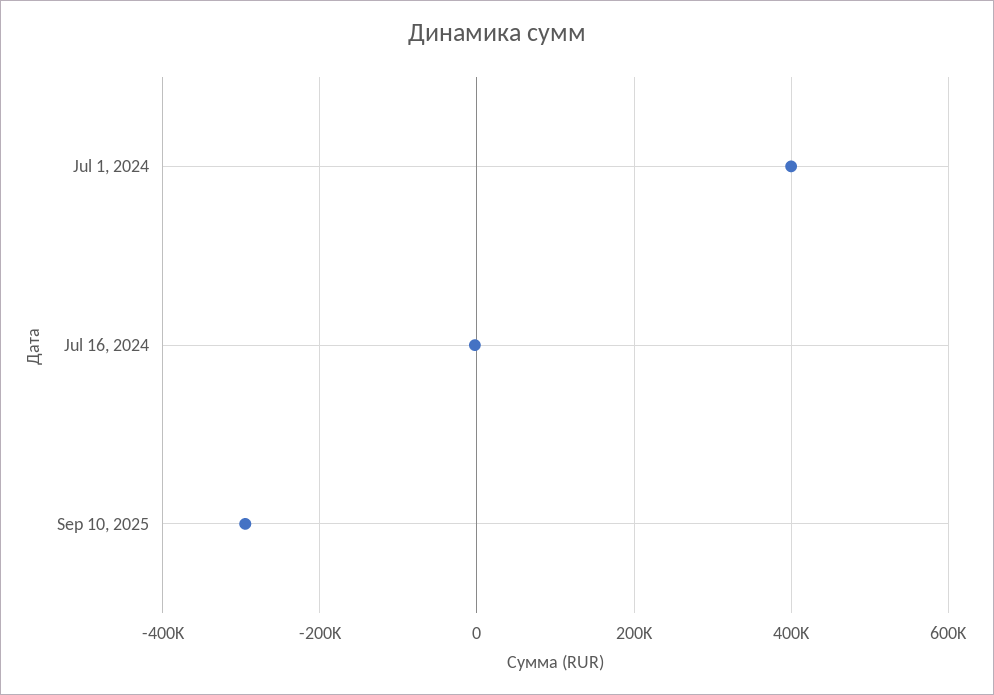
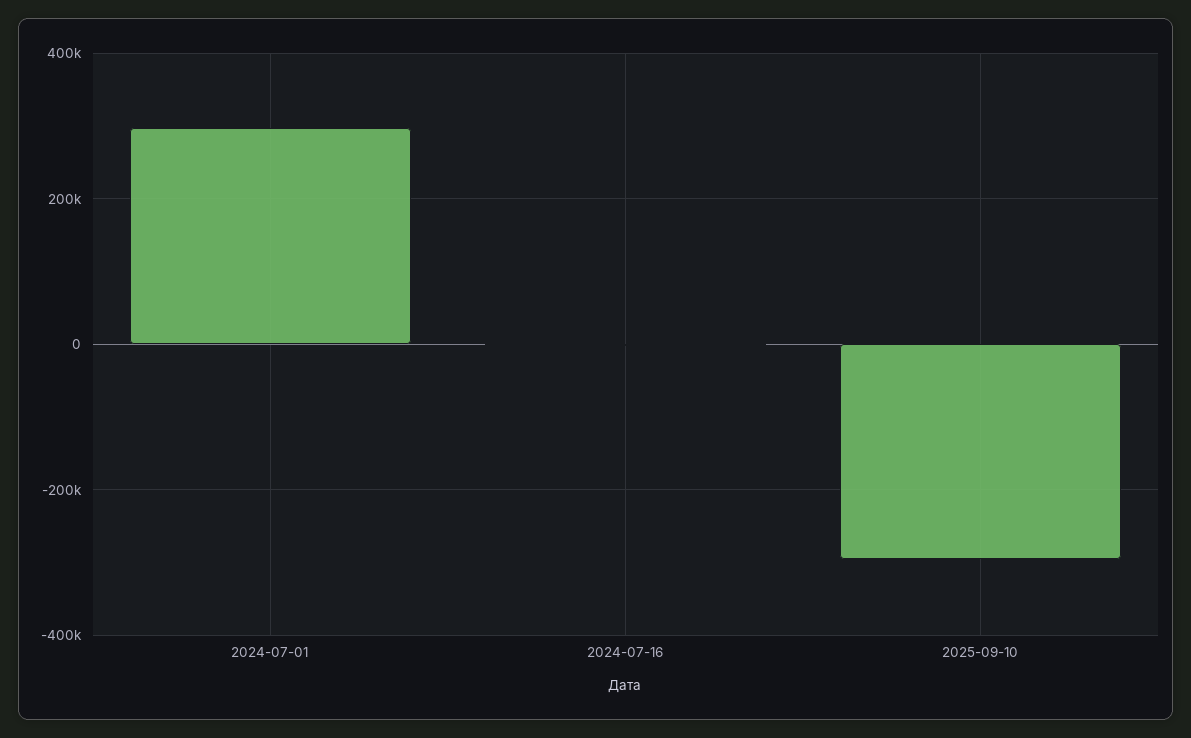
Jul 1, 2024: 400000 -> 300000

